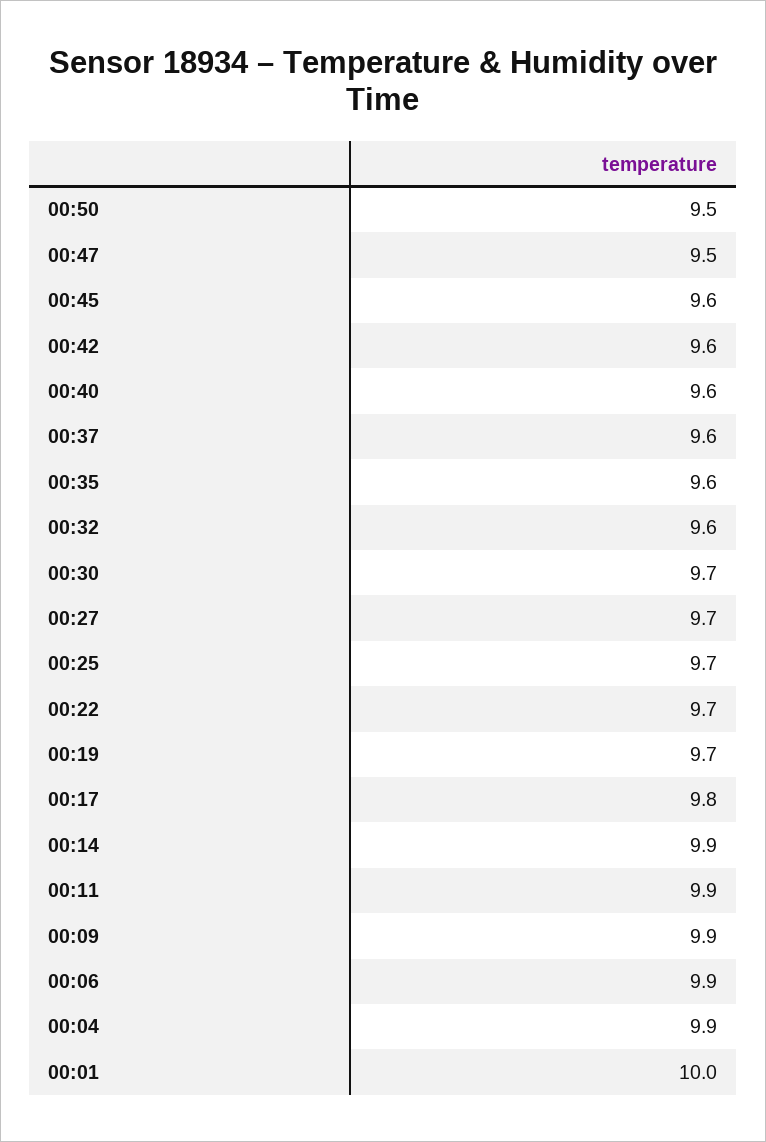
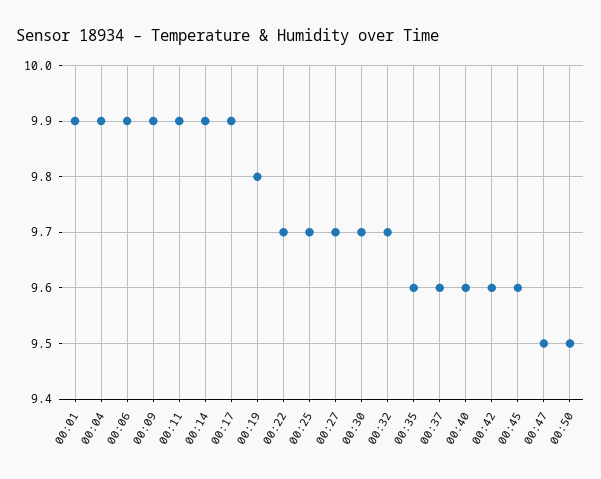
00:32: 9.6 -> 9.7
00:19: 9.7 -> 9.8
00:17: 9.8 -> 9.9
00:01: 10 -> 9.9

